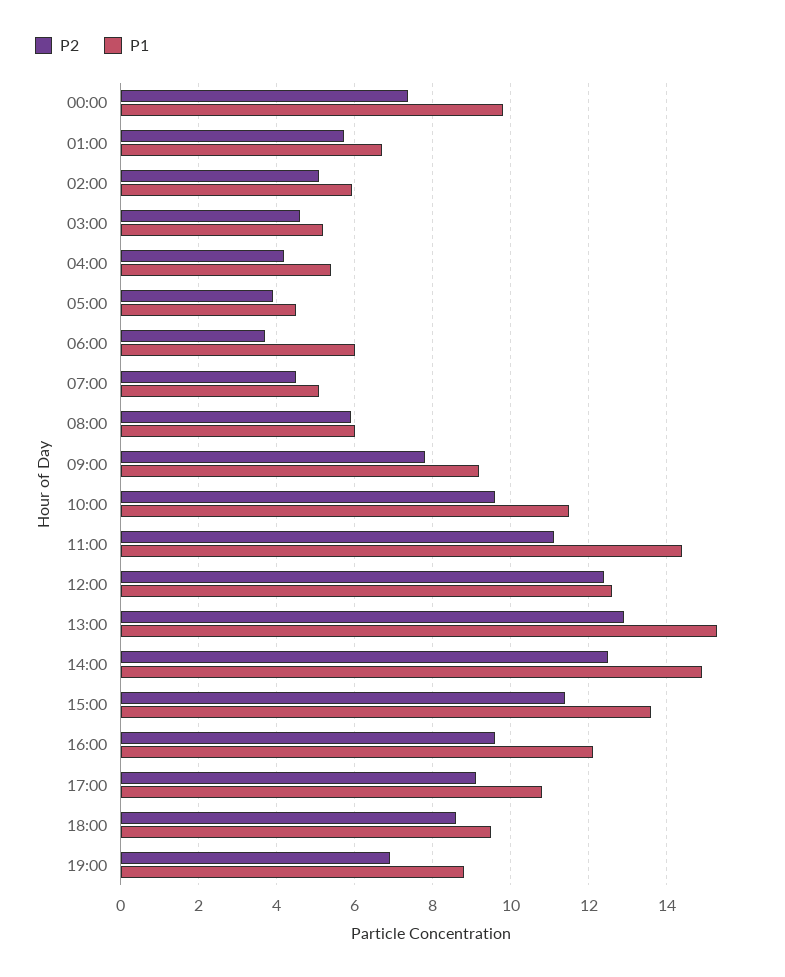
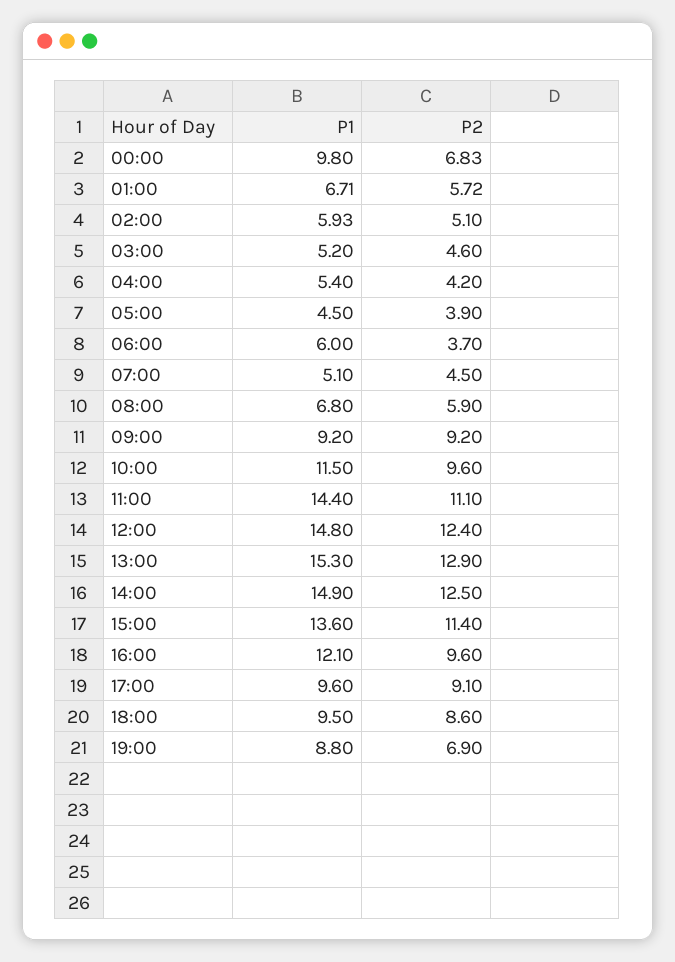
P2, 00:00: 7.4 -> 6.83
P1, 08:00: 6 -> 6.8
P2, 09:00: 7.8 -> 9.2
P1, 12:00: 12.6 -> 14.8
P1, 17:00: 10.8 -> 9.6

